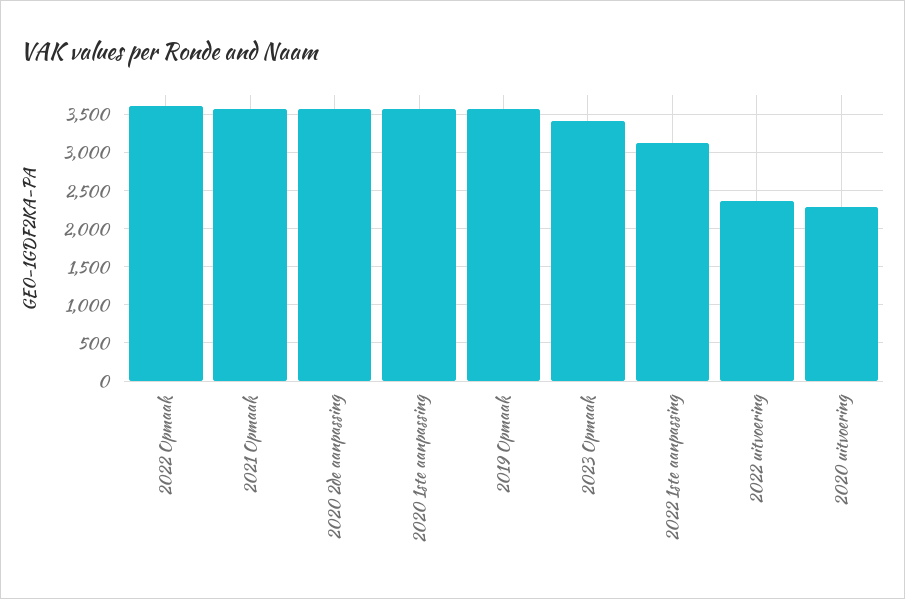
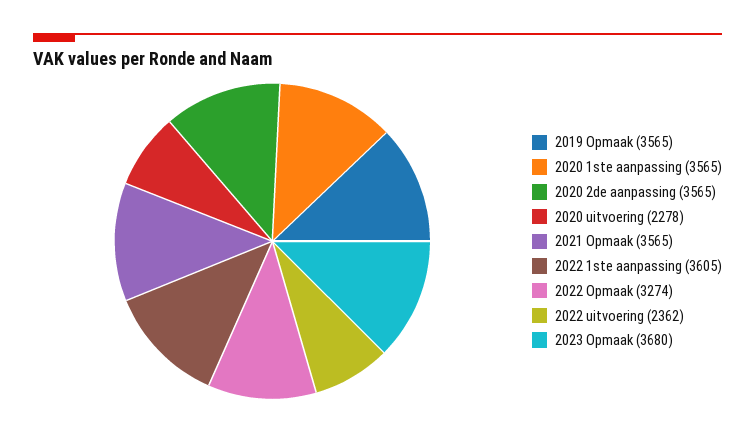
2022 Opmaak: 3600 -> 3274
2023 Opmaak: 3400 -> 3680
2022 1ste aanpassing: 3100 -> 3605

